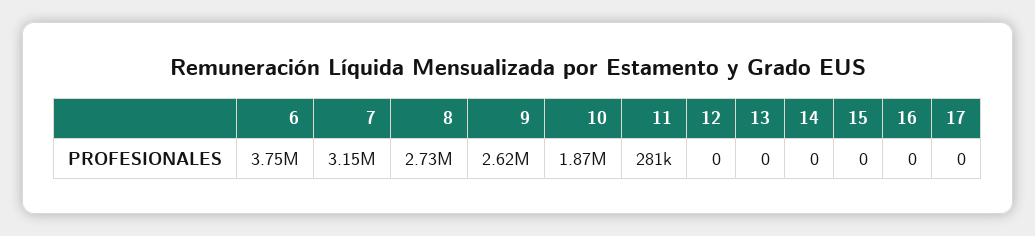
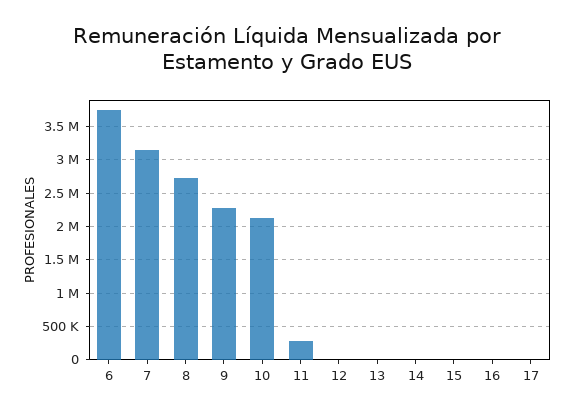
9: 2620000 -> 2300000
10: 1870000 -> 2100000

